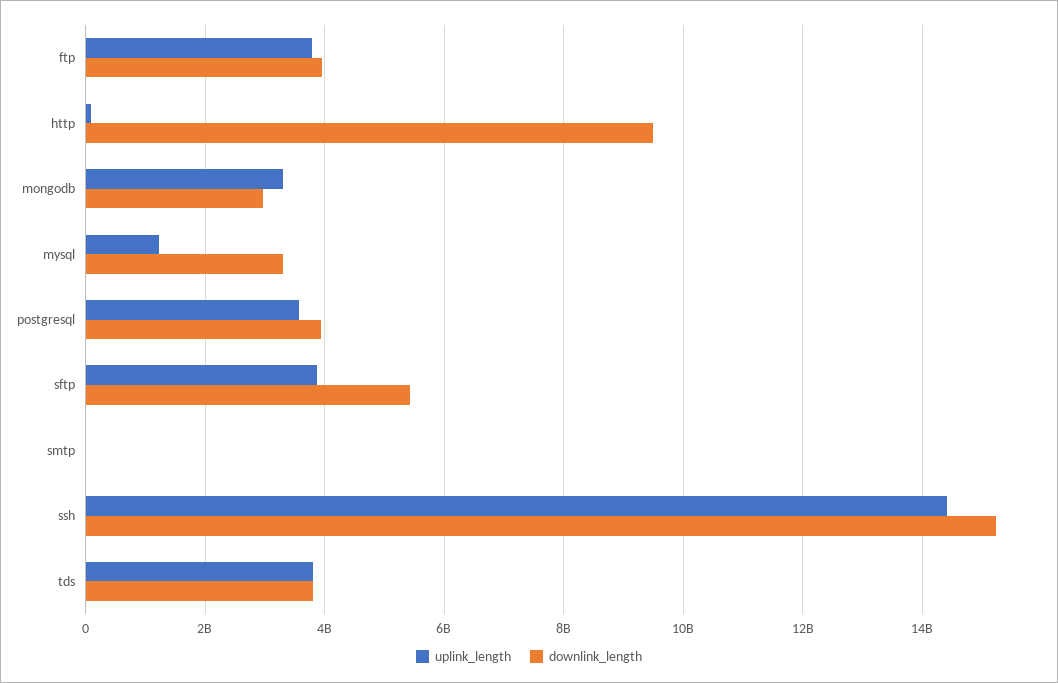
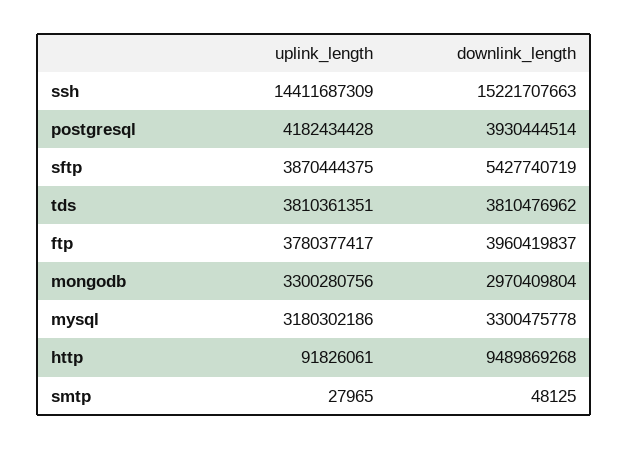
uplink_length, mysql: 1200000000 -> 3180302186
uplink_length, postgresql: 3600000000 -> 4182434428

